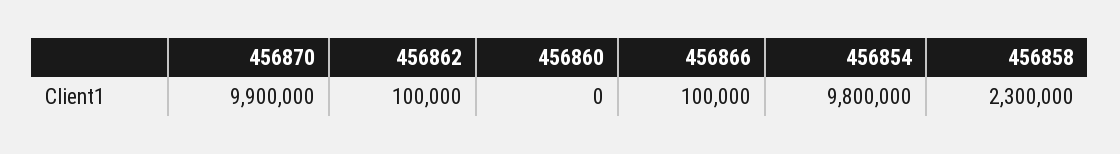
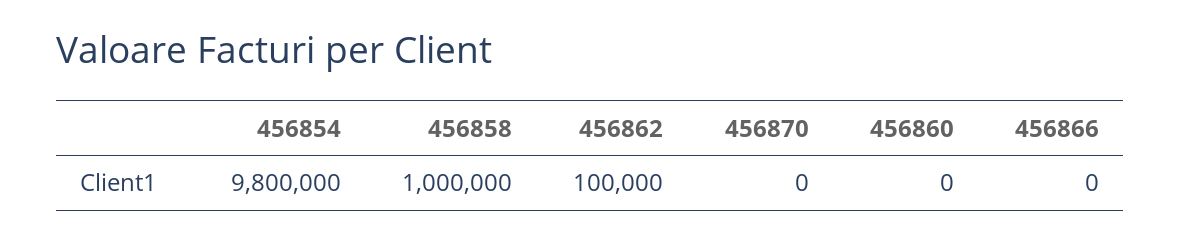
456870: 9900000 -> 0
456866: 100000 -> 0
456858: 2300000 -> 1000000

